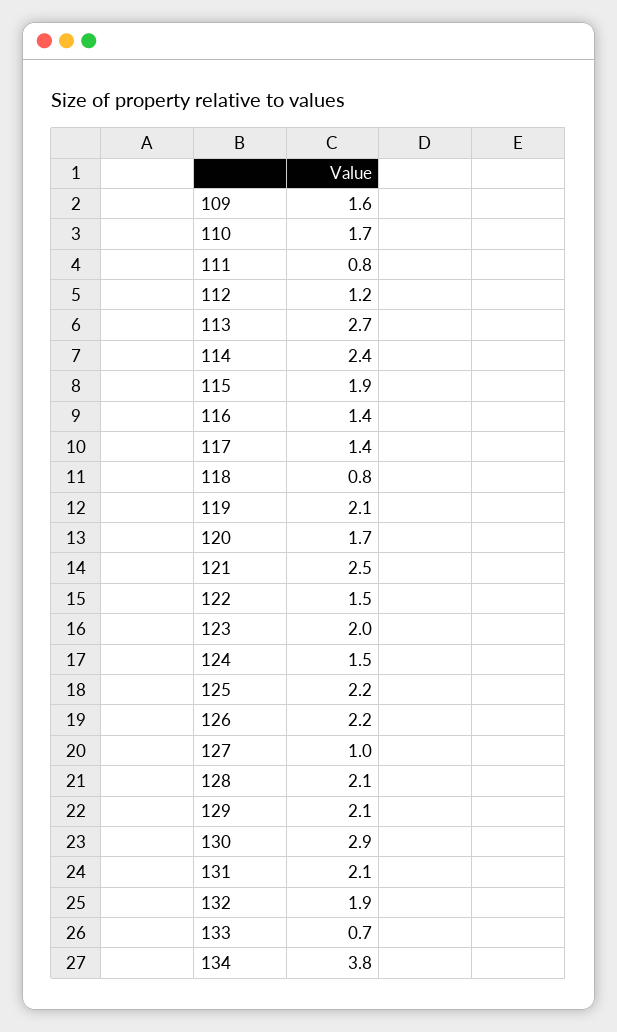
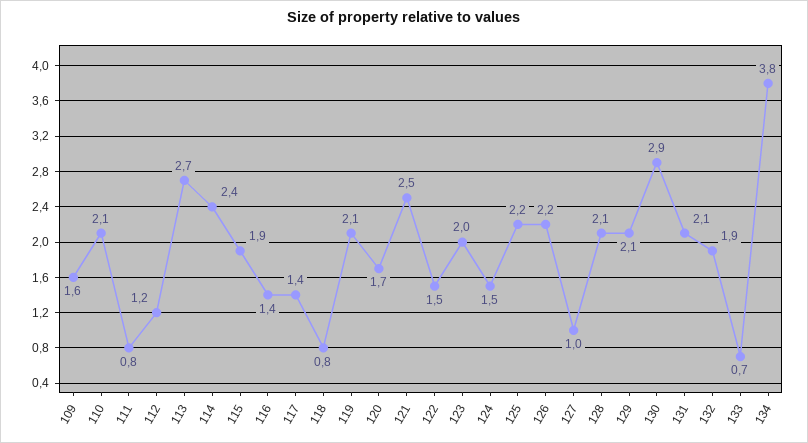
110: 1.7 -> 2.1

